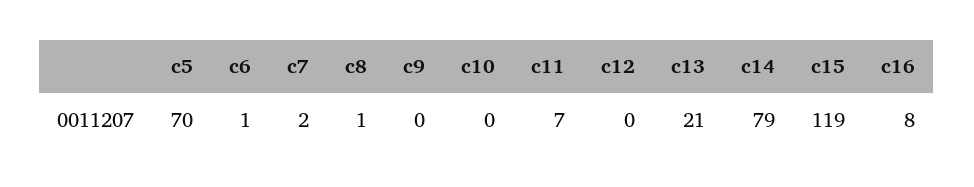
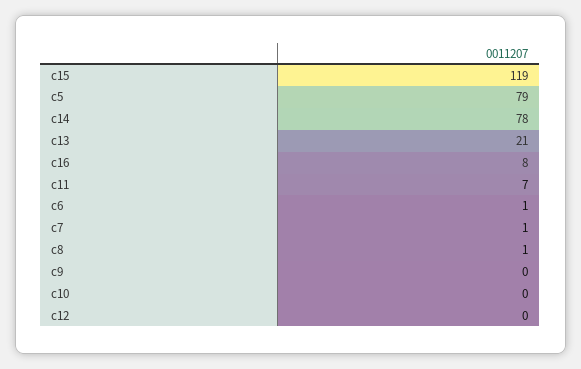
c5: 70 -> 79
c7: 2 -> 1
c14: 79 -> 78

